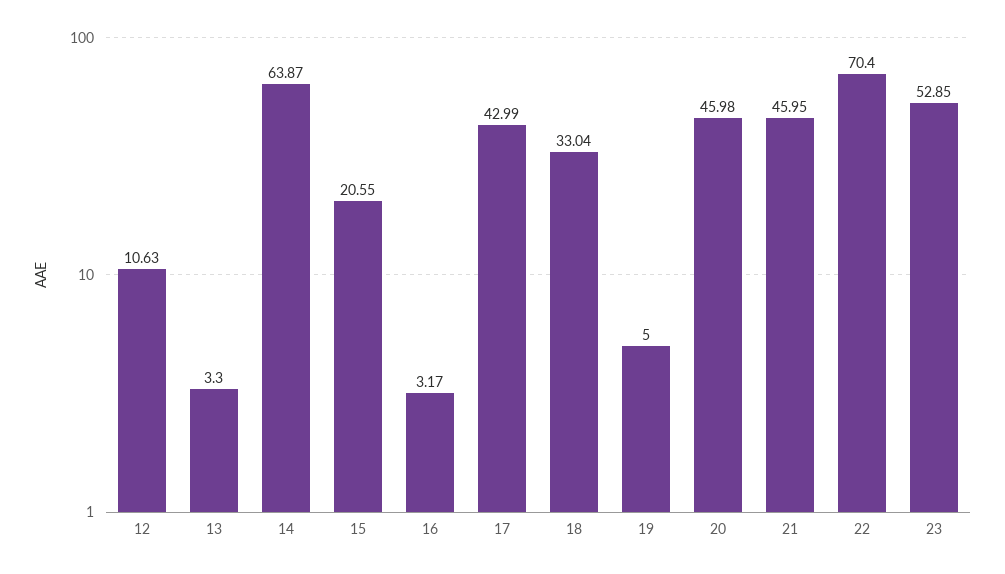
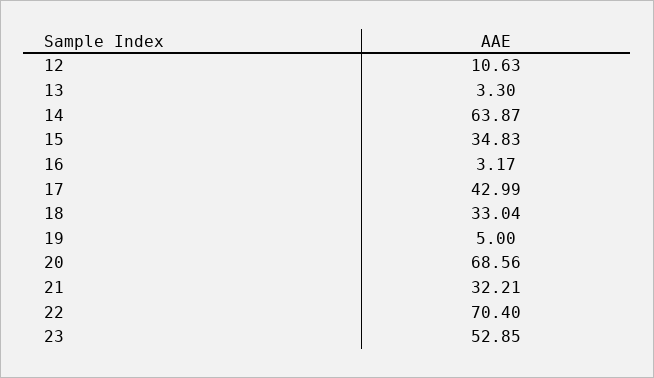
15: 20.55 -> 34.83
20: 45.98 -> 68.56
21: 45.95 -> 32.21

